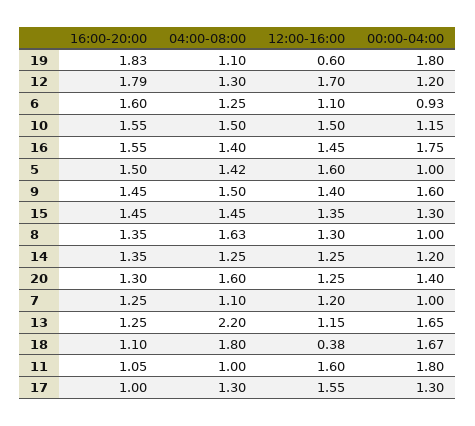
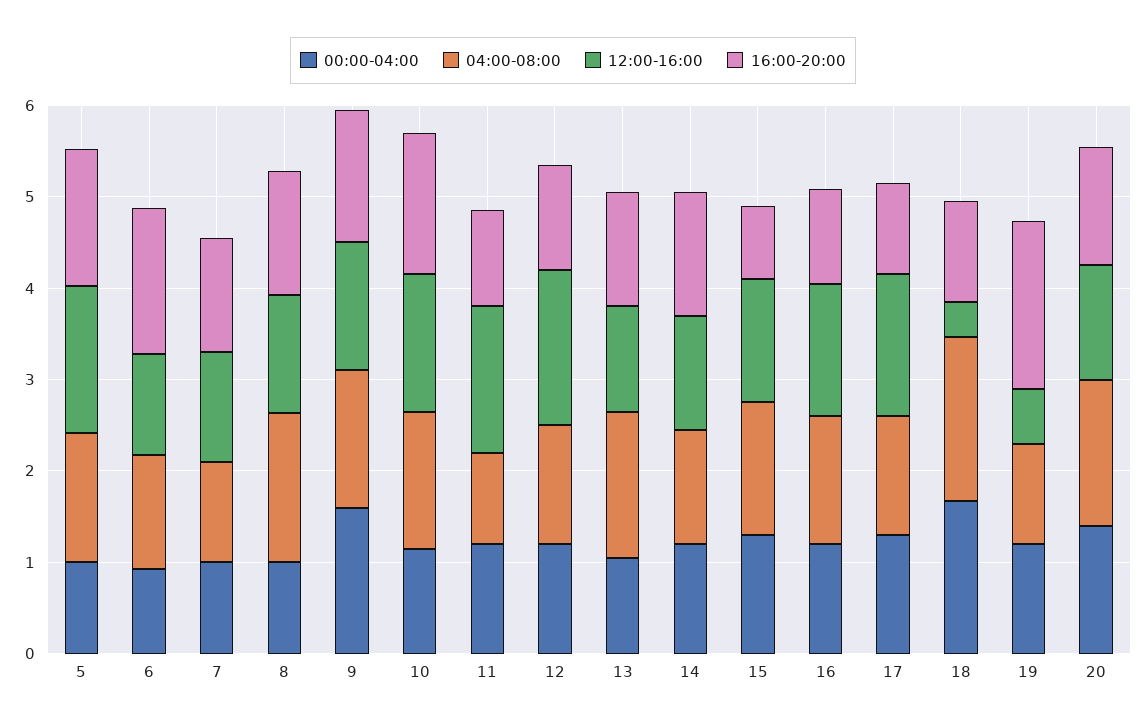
00:00-04:00, 19: 1.8 -> 1.2
16:00-20:00, 12: 1.79 -> 1.2
16:00-20:00, 16: 1.55 -> 1
00:00-04:00, 16: 1.75 -> 1.2
16:00-20:00, 15: 1.45 -> 0.8
04:00-08:00, 13: 2.2 -> 1.6
00:00-04:00, 13: 1.65 -> 1
00:00-04:00, 11: 1.8 -> 1.2

